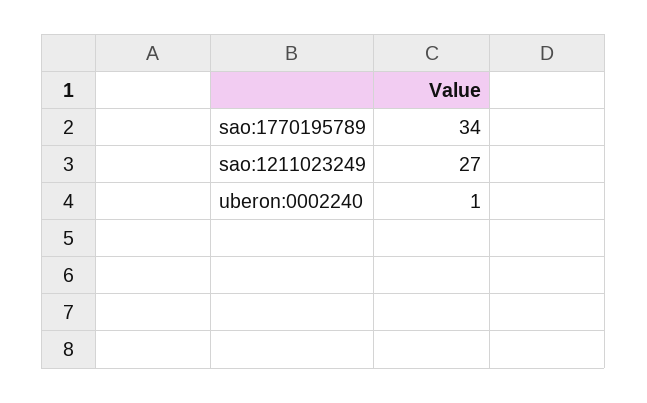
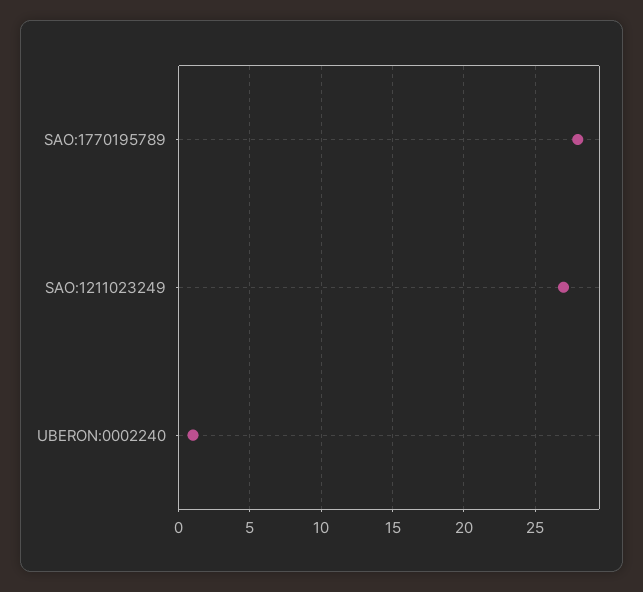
sao:1770195789: 34 -> 28

